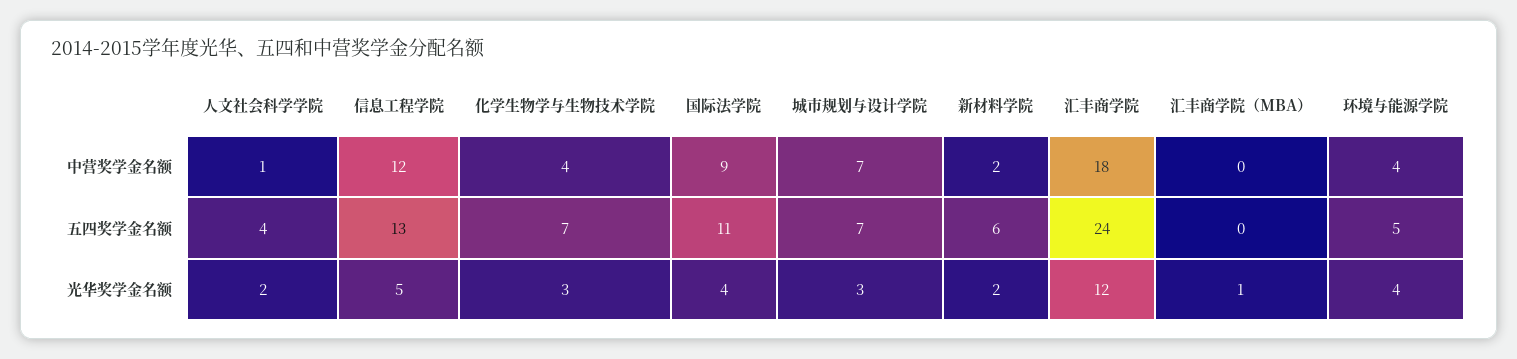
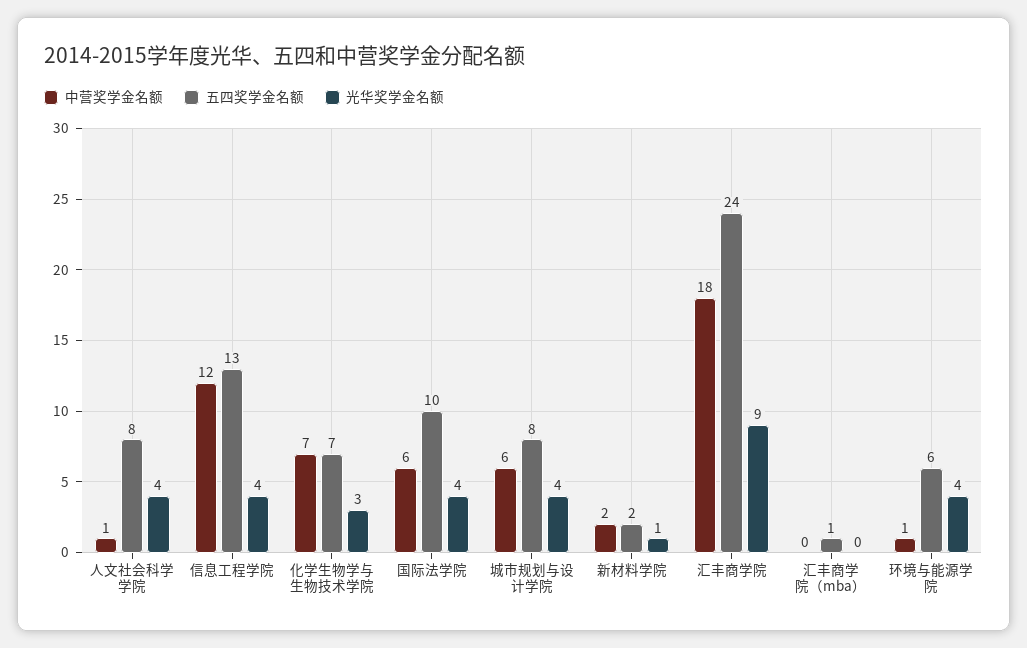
中营奖学金名额, 化学生物学与生物技术学院: 4 -> 7
中营奖学金名额, 国际法学院: 9 -> 6
中营奖学金名额, 城市规划与设计学院: 7 -> 6
中营奖学金名额, 环境与能源学院: 4 -> 1
五四奖学金名额, 人文社会科学学院: 4 -> 8
五四奖学金名额, 国际法学院: 11 -> 10
五四奖学金名额, 城市规划与设计学院: 7 -> 8
五四奖学金名额, 新材料学院: 6 -> 2
五四奖学金名额, 汇丰商学院（MBA）: 0 -> 1
五四奖学金名额, 环境与能源学院: 5 -> 6
光华奖学金名额, 人文社会科学学院: 2 -> 4
光华奖学金名额, 信息工程学院: 5 -> 4
光华奖学金名额, 城市规划与设计学院: 3 -> 4
光华奖学金名额, 新材料学院: 2 -> 1
光华奖学金名额, 汇丰商学院: 12 -> 9
光华奖学金名额, 汇丰商学院（MBA）: 1 -> 0

